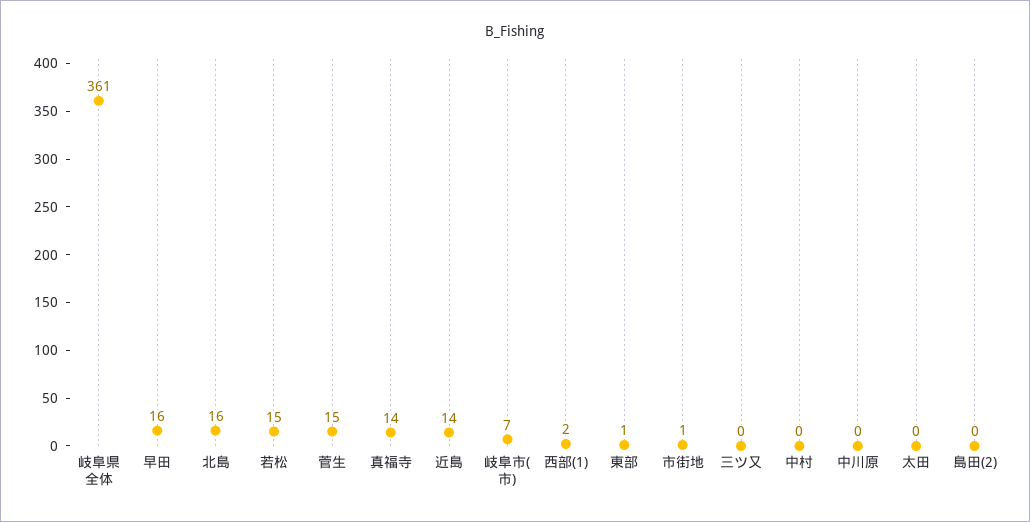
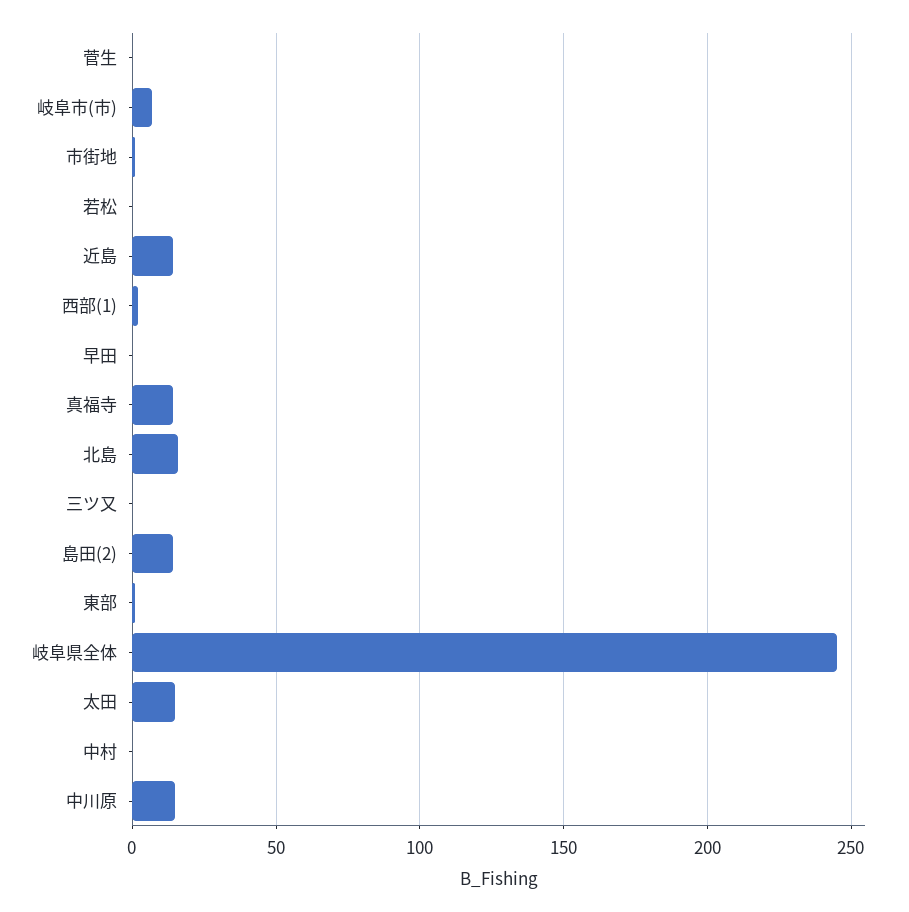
岐阜県全体: 361 -> 245
早田: 16 -> 0
若松: 15 -> 0
菅生: 15 -> 0
中川原: 0 -> 15
太田: 0 -> 15
島田(2): 0 -> 15

